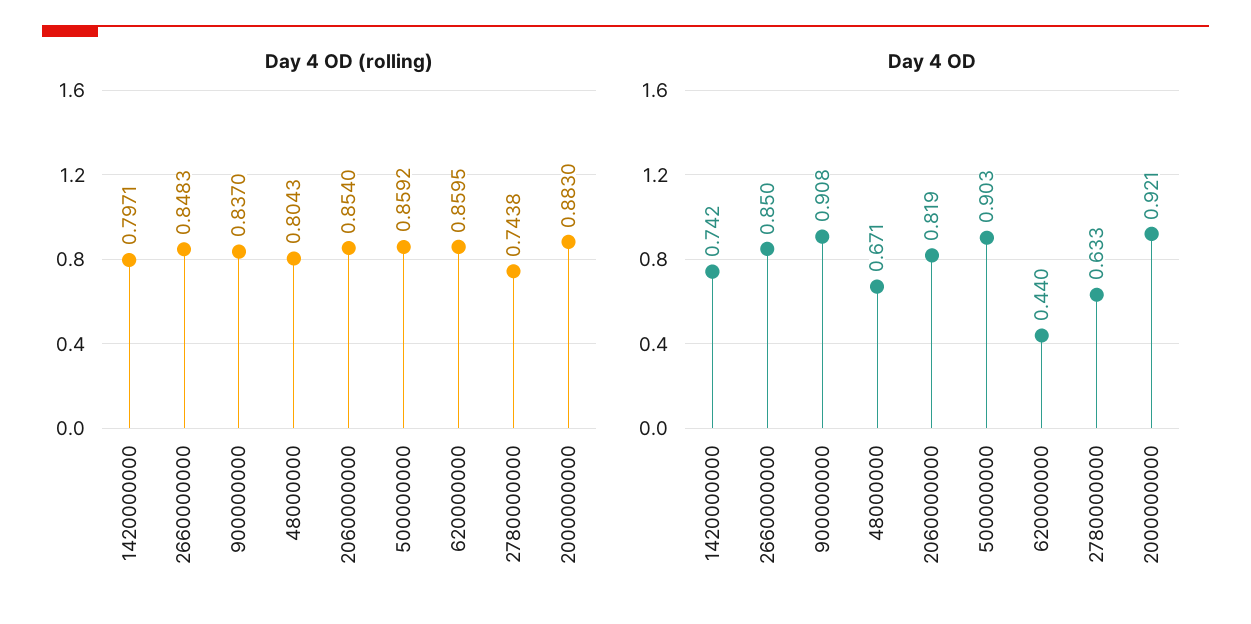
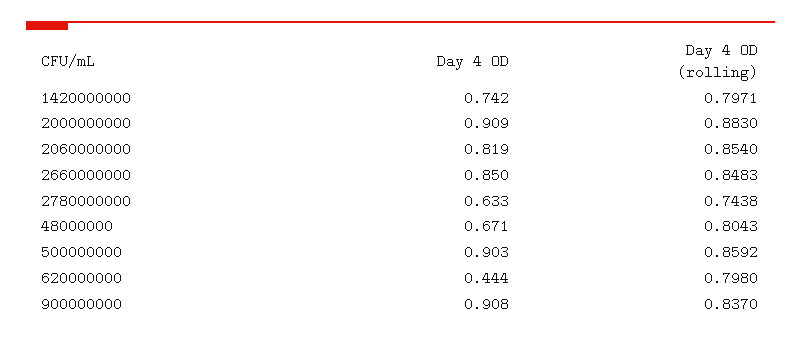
Day 4 OD (rolling), 620000000: 0.8595 -> 0.798
Day 4 OD, 620000000: 0.44 -> 0.444
Day 4 OD, 2000000000: 0.921 -> 0.909

